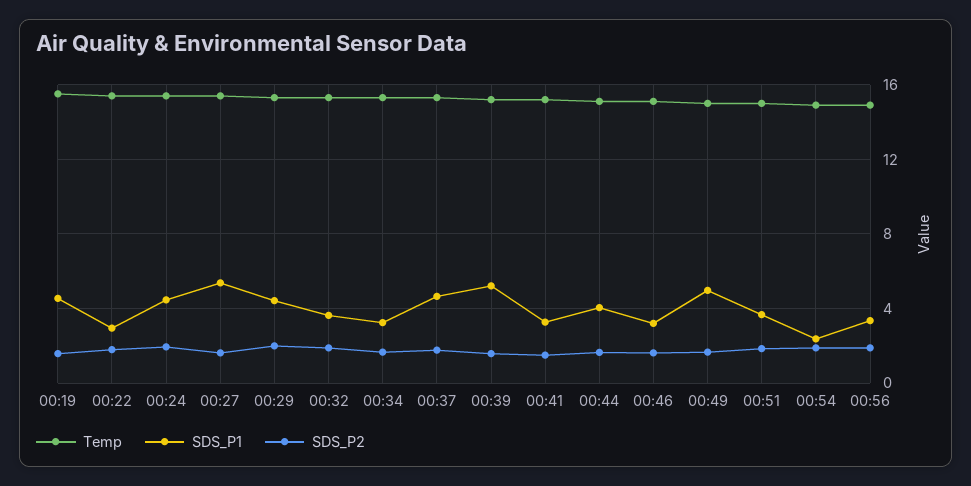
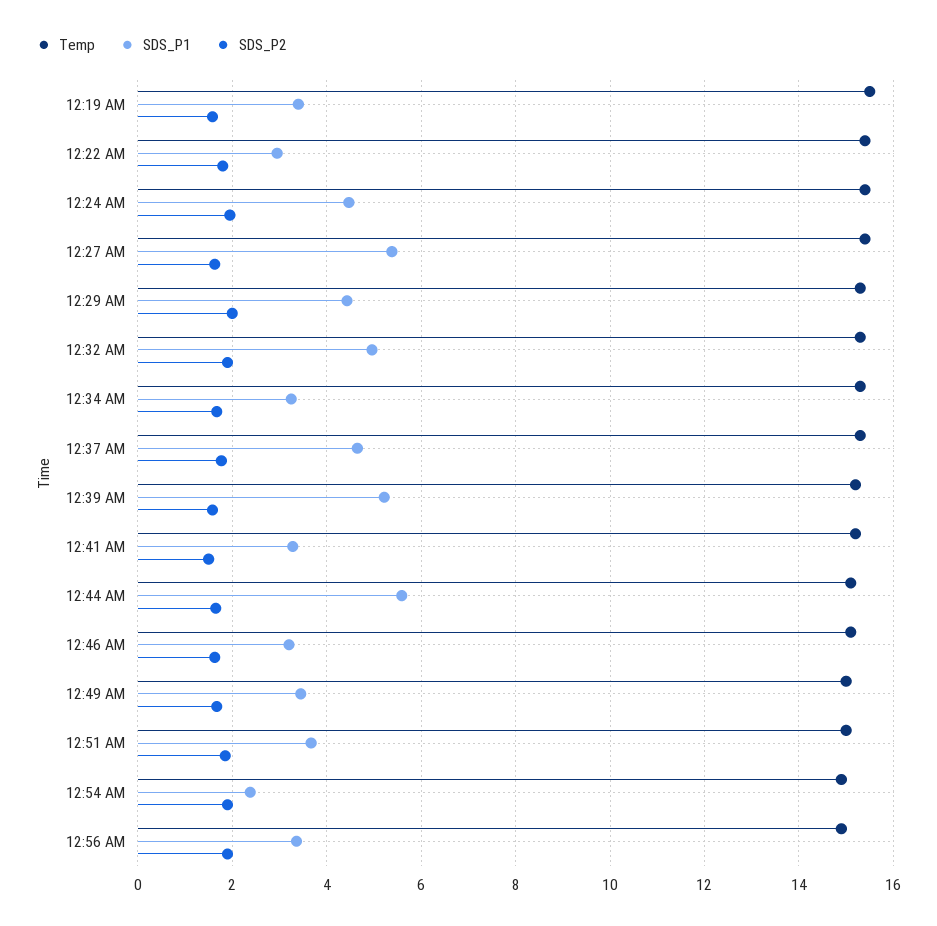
SDS_P1, 00:19: 4.5 -> 3.4
SDS_P1, 00:32: 3.5 -> 5
SDS_P1, 00:44: 4 -> 5.6
SDS_P1, 00:49: 5 -> 3.4

